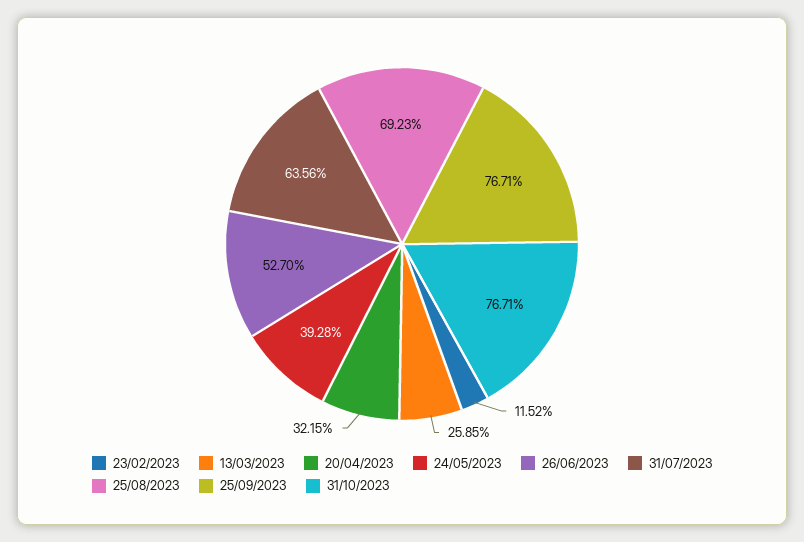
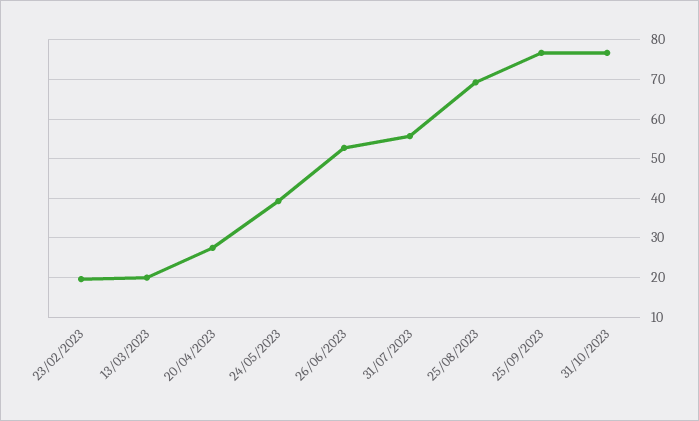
23/02/2023: 11.52 -> 20
13/03/2023: 25.85 -> 20
20/04/2023: 32.15 -> 28
31/07/2023: 63.56 -> 56

